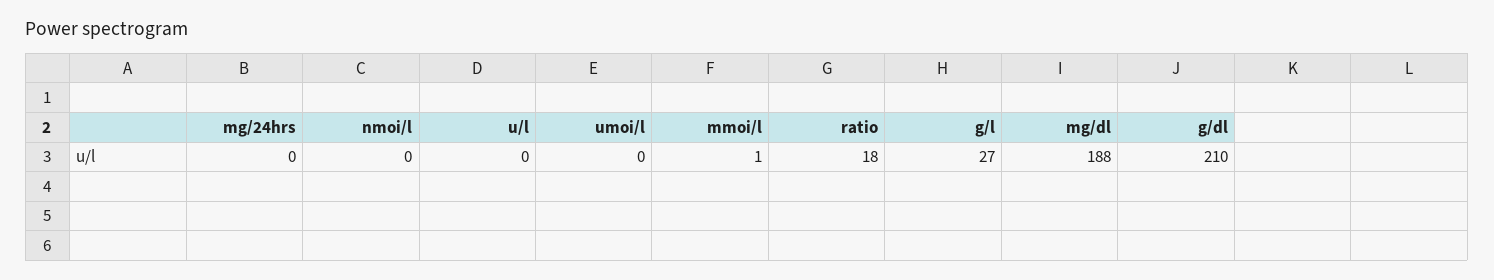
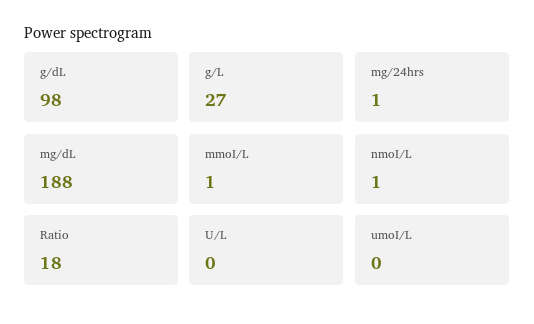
mg/24hrs: 0 -> 1
nmoi/l: 0 -> 1
g/dl: 210 -> 98

